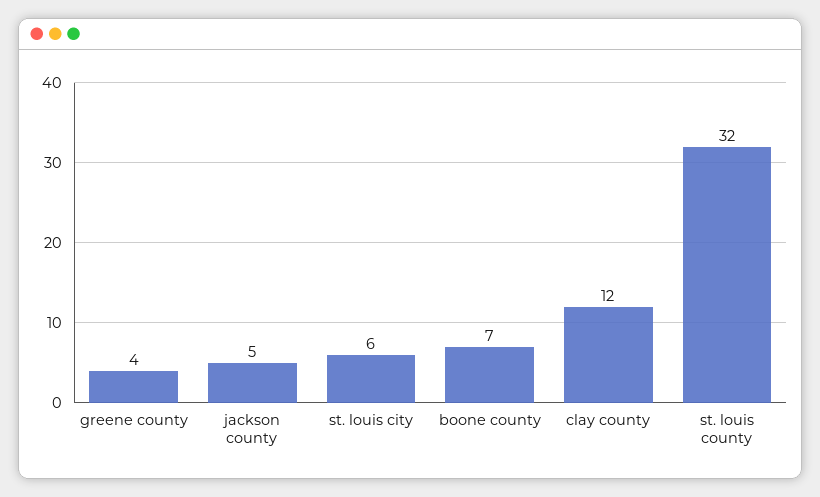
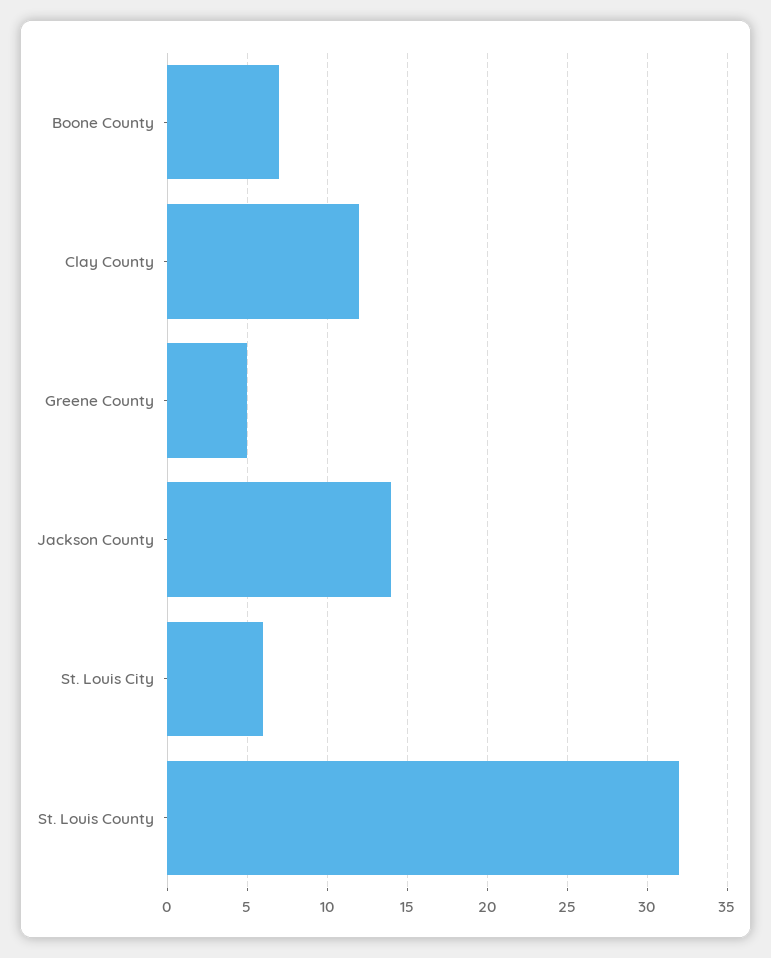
greene county: 4 -> 5
jackson county: 5 -> 14

